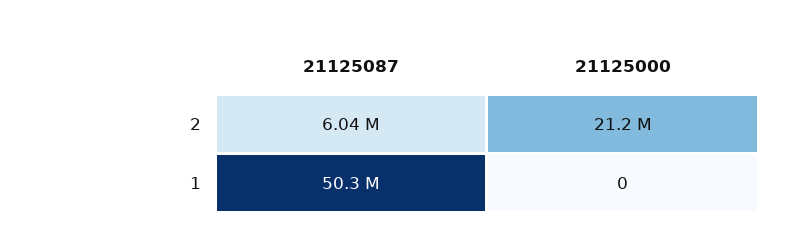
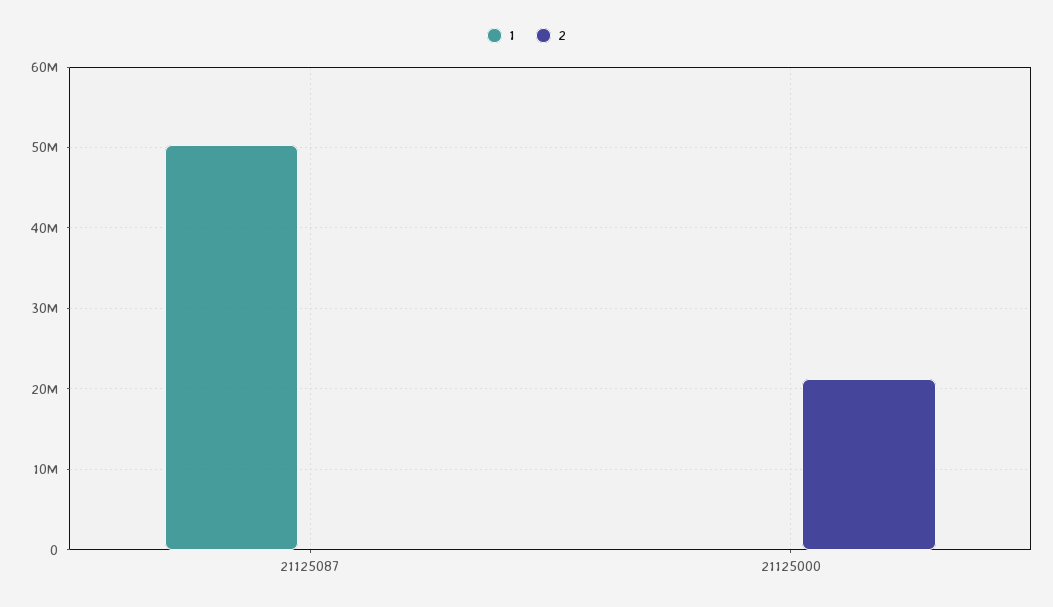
2, 21125087: 6040000 -> 0

